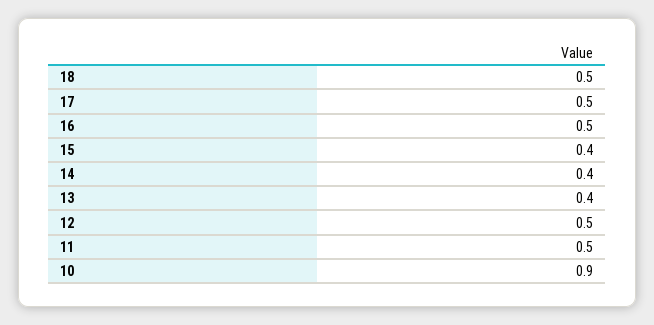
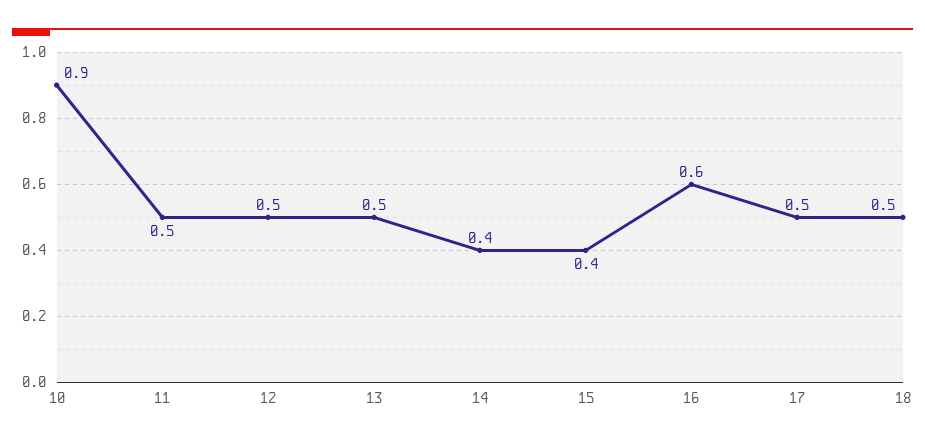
16: 0.5 -> 0.6
13: 0.4 -> 0.5

